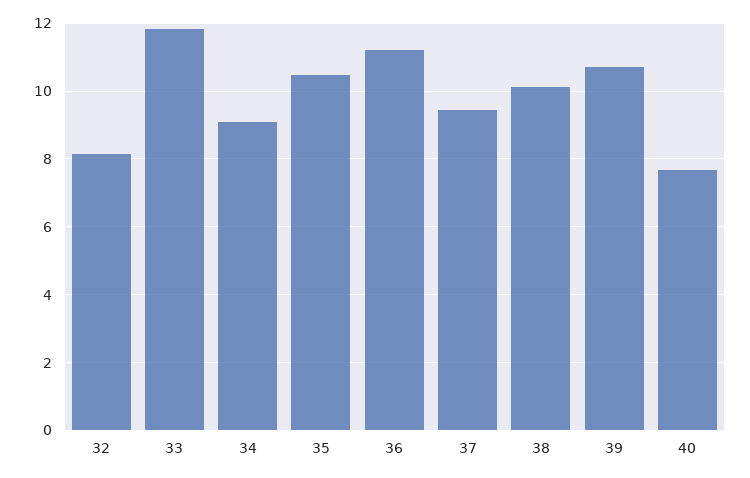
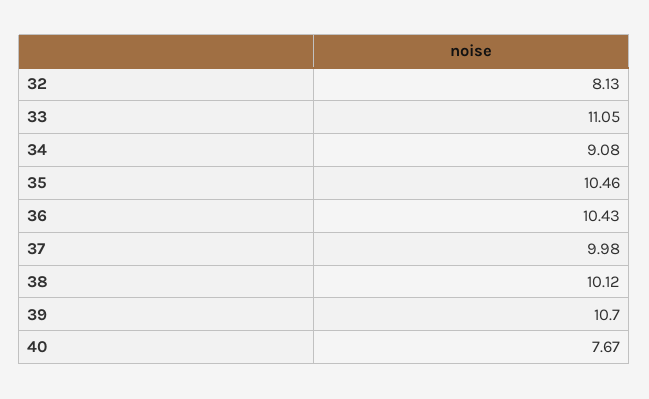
33: 11.8 -> 11.05
36: 11.2 -> 10.43
37: 9.4 -> 9.98

